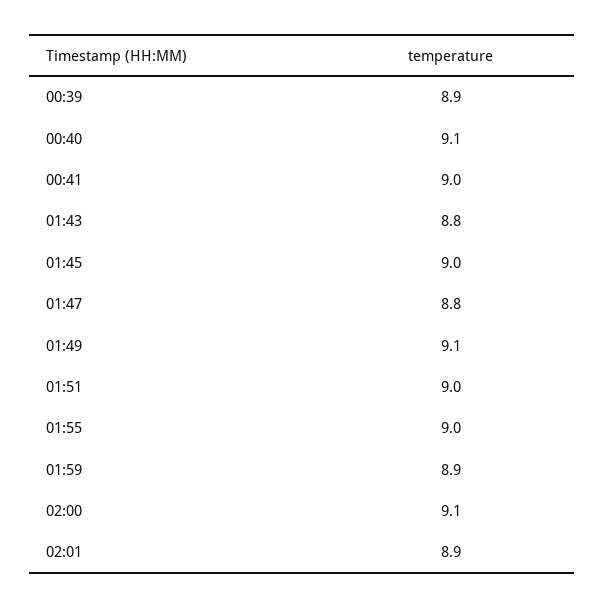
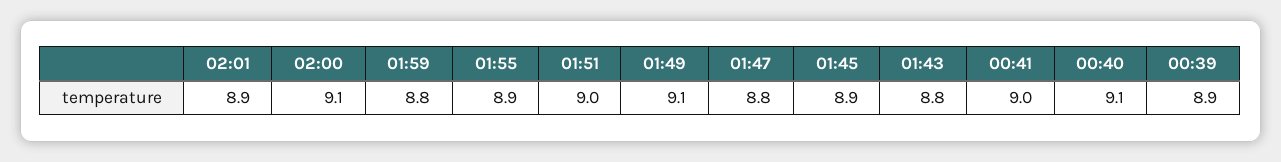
01:45: 9 -> 8.9
01:55: 9 -> 8.9
01:59: 8.9 -> 8.8

